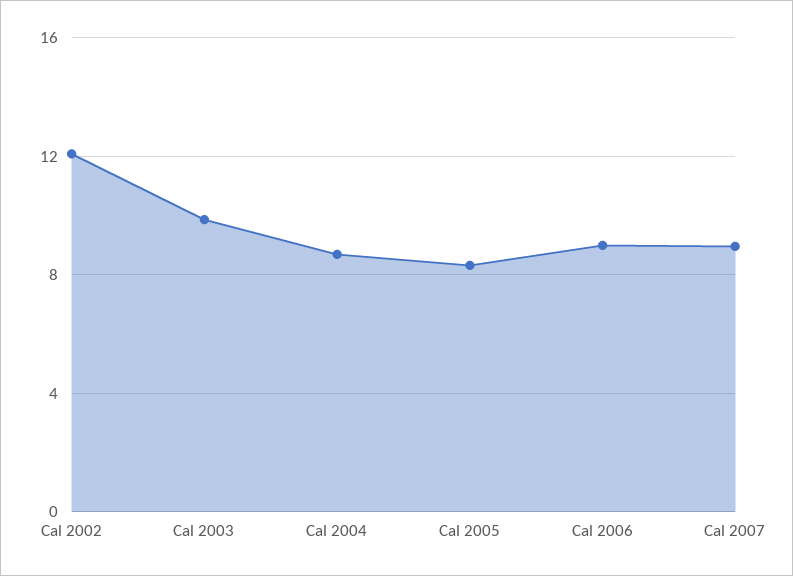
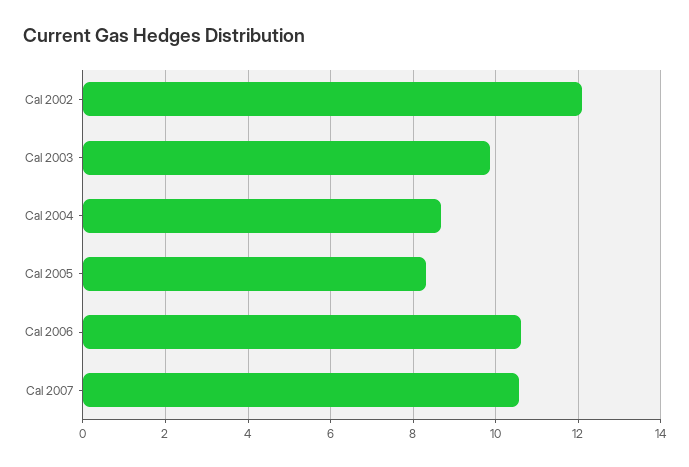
Cal 2006: 9 -> 10.6
Cal 2007: 9 -> 10.6

